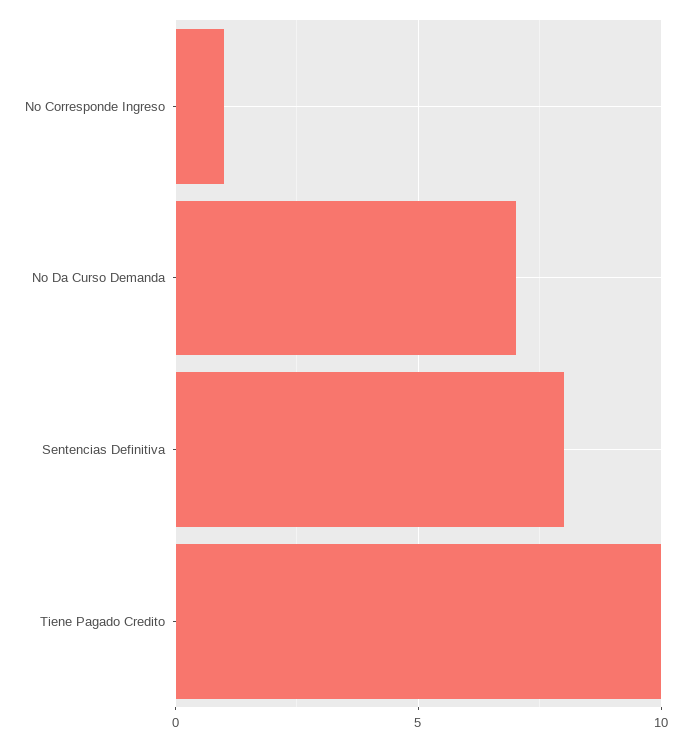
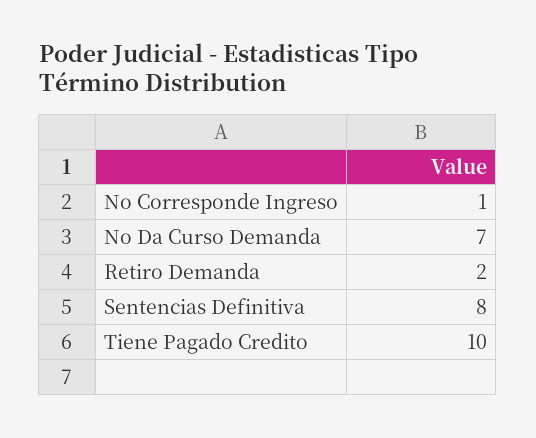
Retiro Demanda: none -> 2

